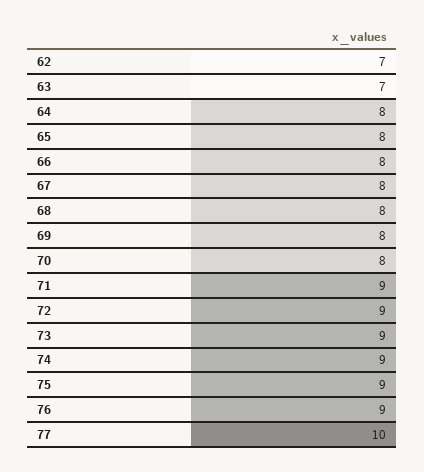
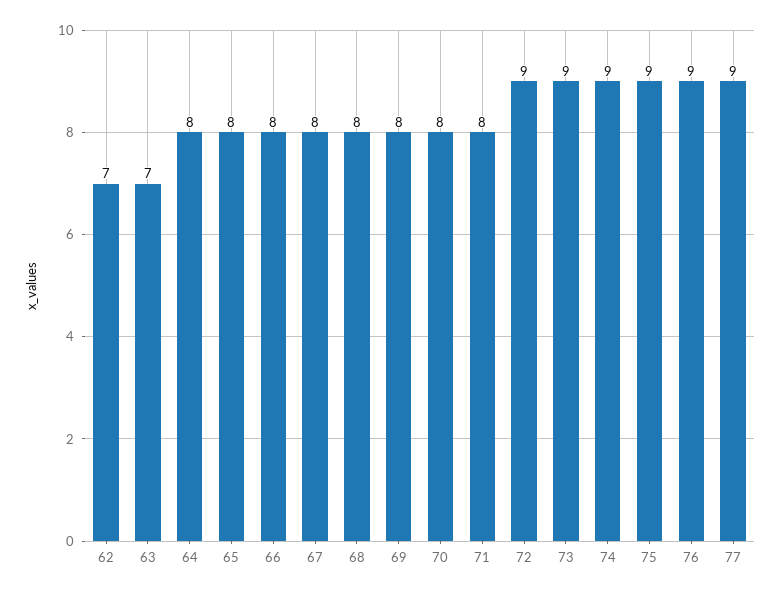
71: 9 -> 8
77: 10 -> 9

